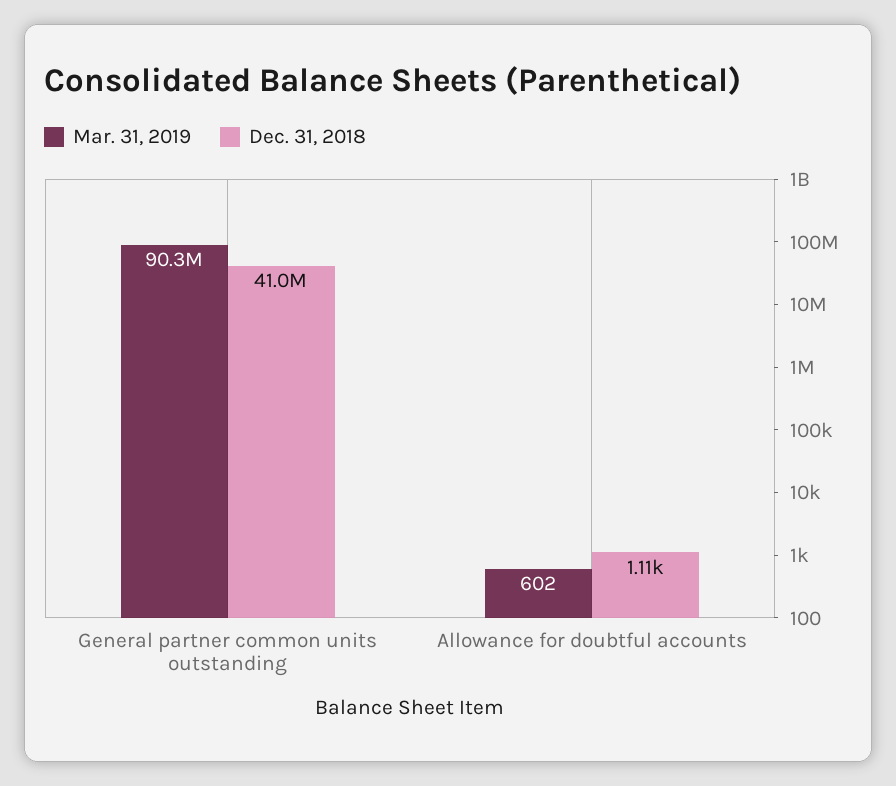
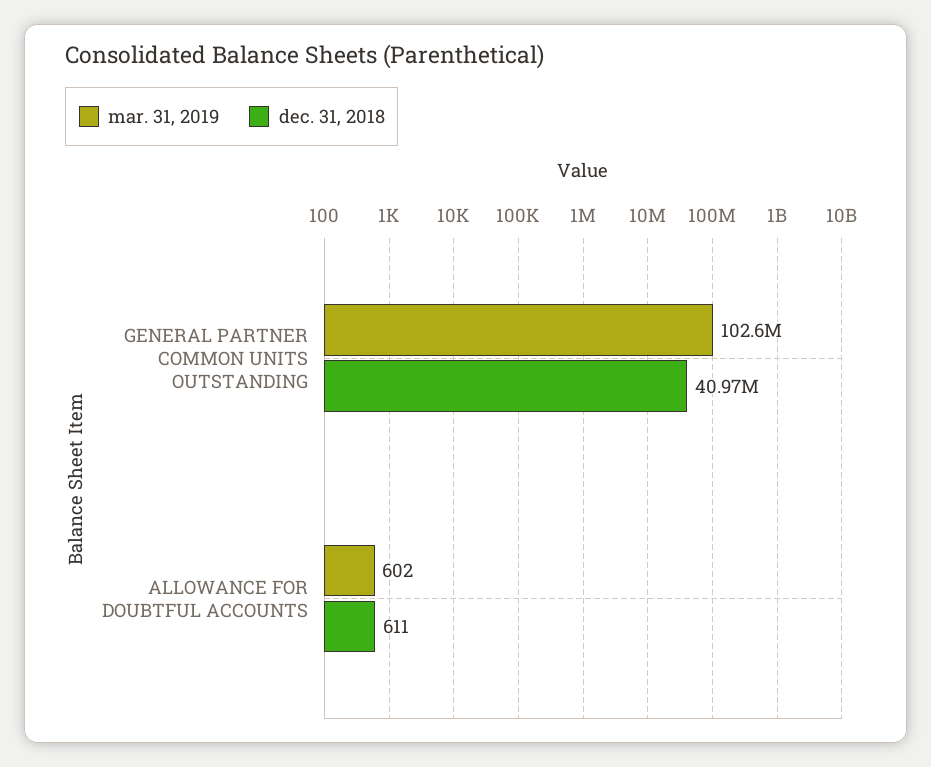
Mar. 31, 2019, General partner common units outstanding: 90300000 -> 102600000
Dec. 31, 2018, Allowance for doubtful accounts: 1110 -> 611

